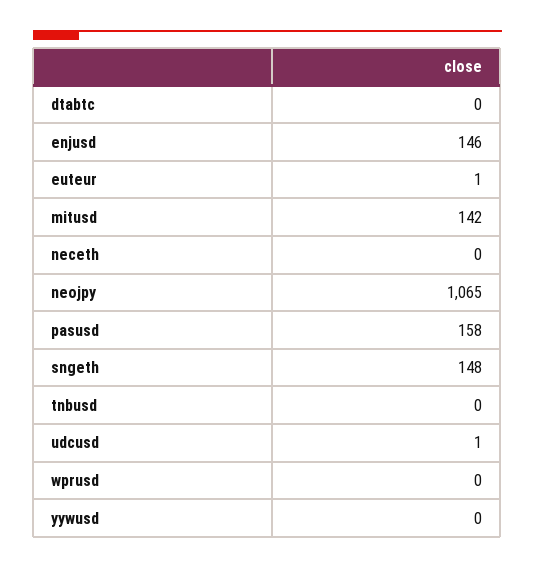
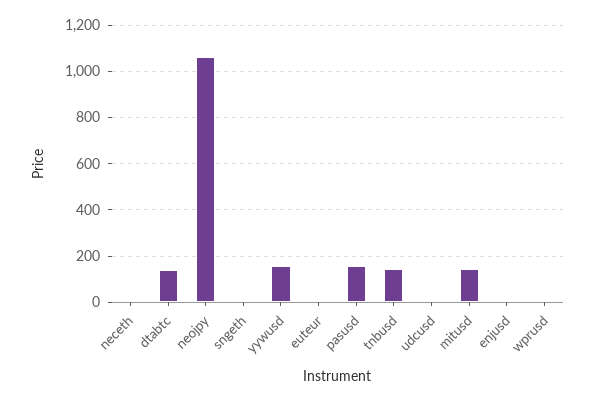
dtabtc: 0 -> 150
enjusd: 146 -> 0
sngeth: 148 -> 0
tnbusd: 0 -> 150
yywusd: 0 -> 150

